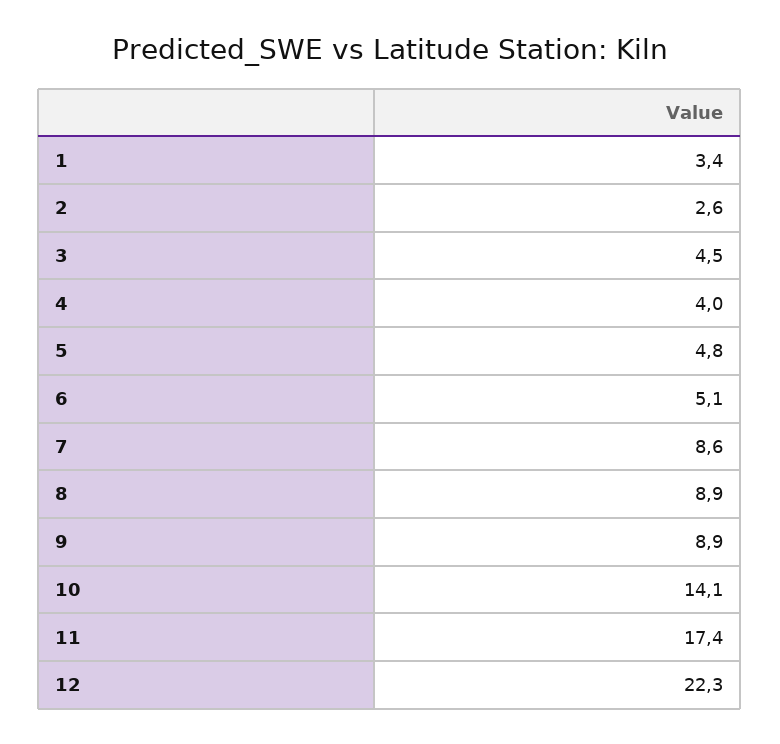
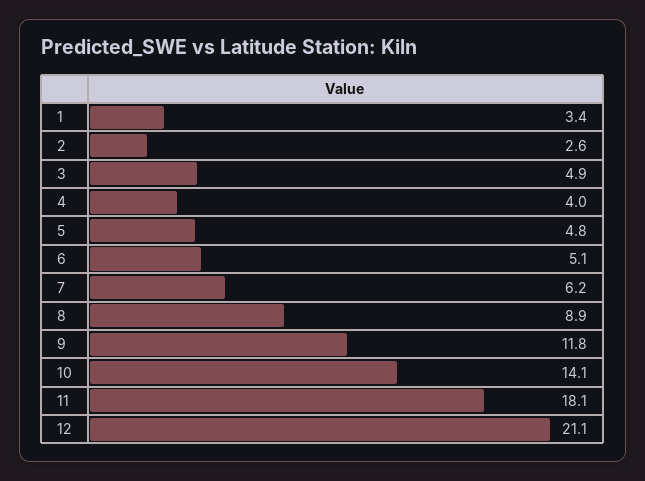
3: 4.5 -> 4.9
7: 8.6 -> 6.2
9: 8.9 -> 11.8
11: 17.4 -> 18.1
12: 22.3 -> 21.1

